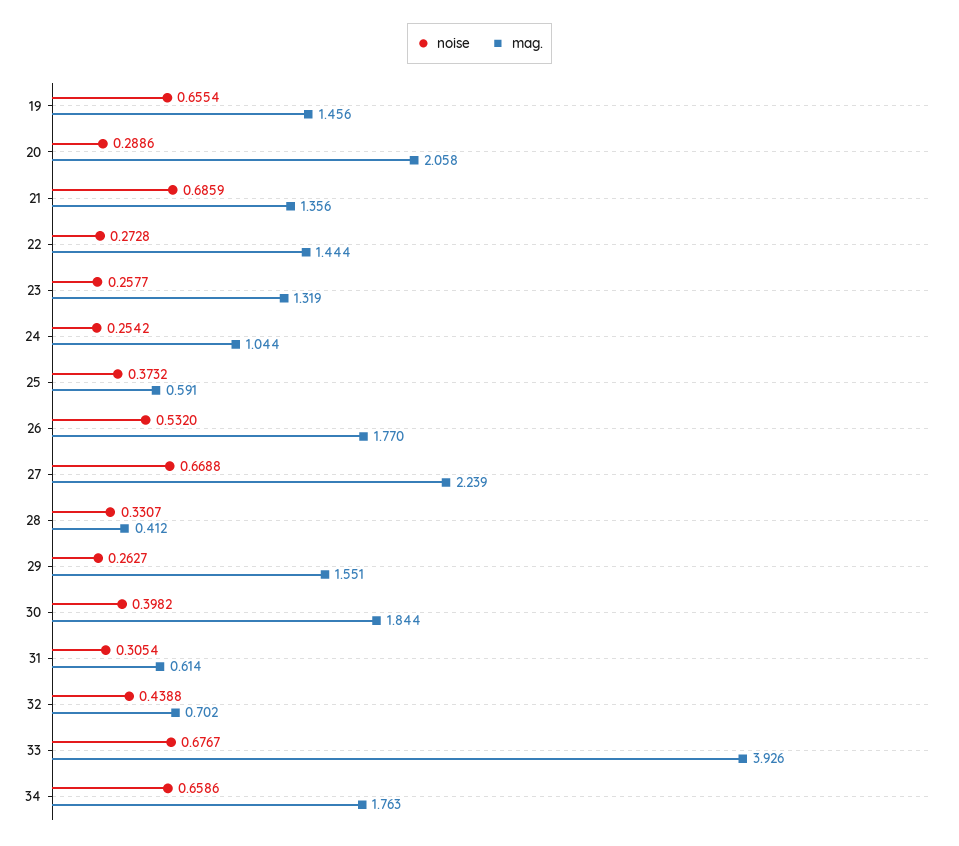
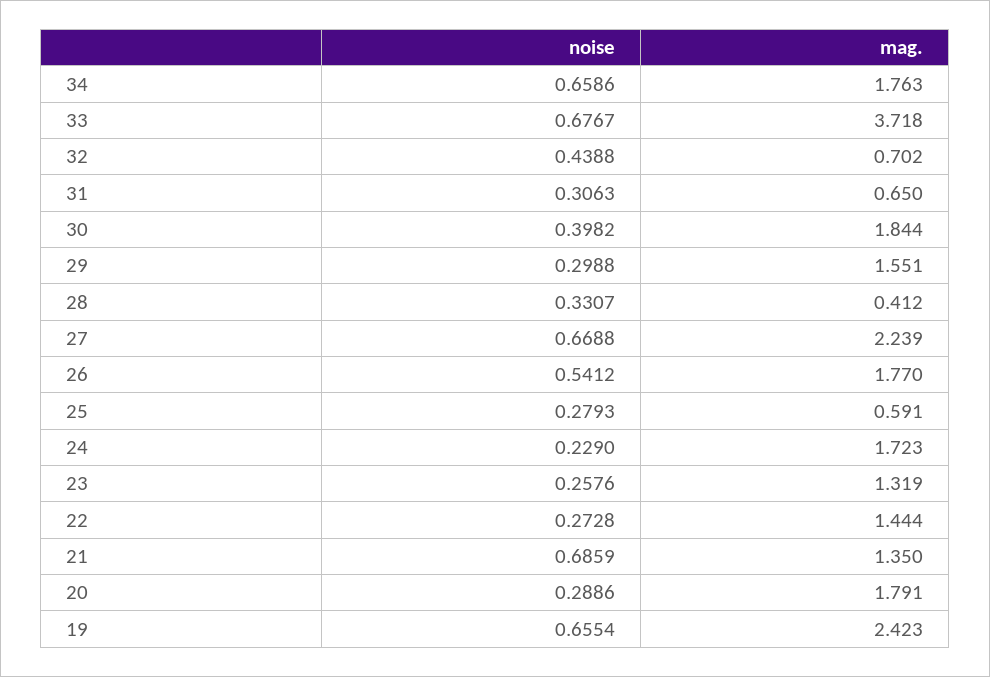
mag., 19: 1.456 -> 2.423
mag., 20: 2.058 -> 1.791
mag., 21: 1.356 -> 1.35
noise, 23: 0.2577 -> 0.2576
noise, 24: 0.2542 -> 0.229
mag., 24: 1.044 -> 1.723
noise, 25: 0.3732 -> 0.2793
noise, 26: 0.532 -> 0.5412
noise, 29: 0.2627 -> 0.2988
noise, 31: 0.3054 -> 0.3063
mag., 31: 0.614 -> 0.65
mag., 33: 3.926 -> 3.718

